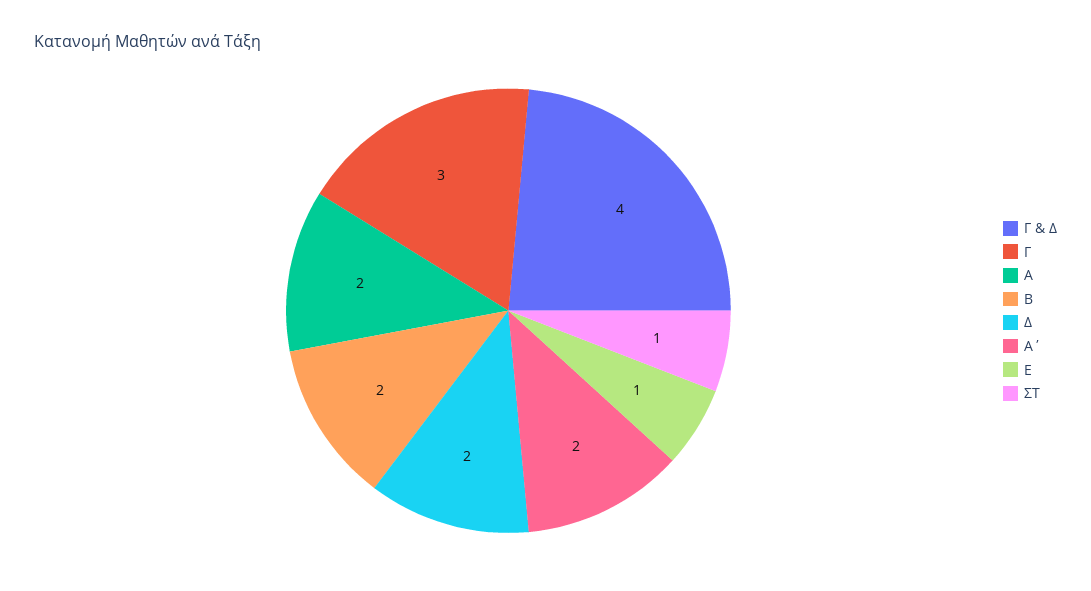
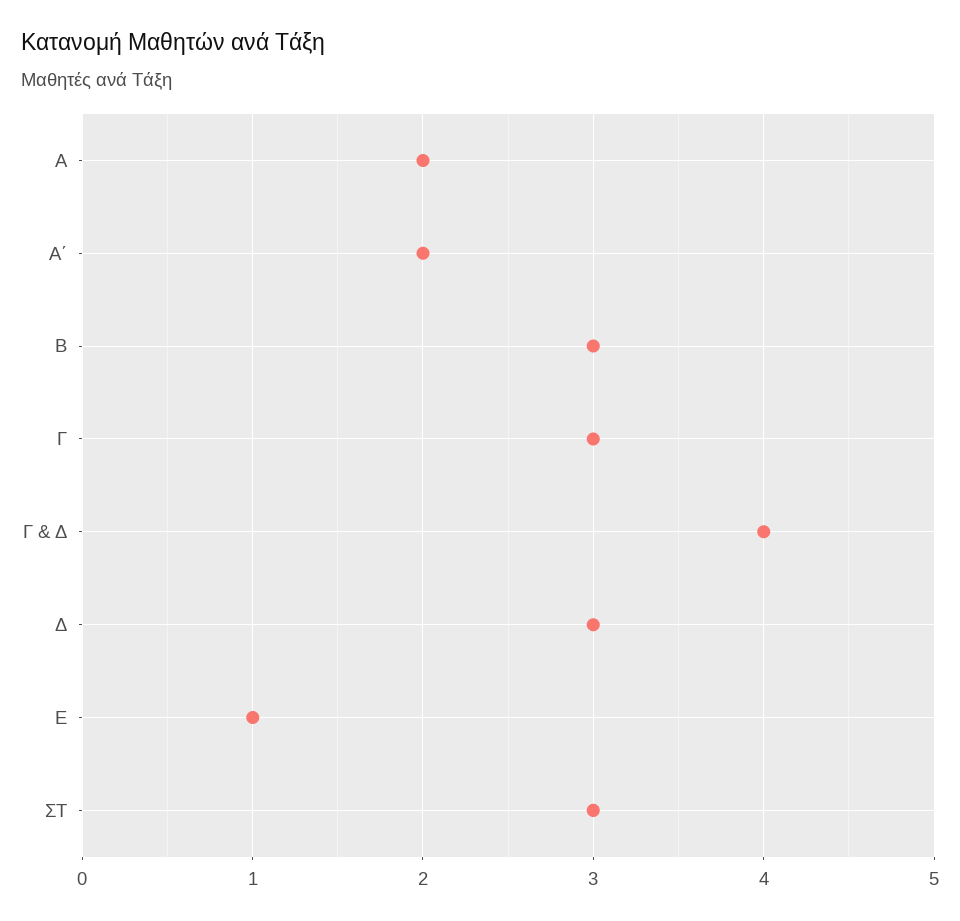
Β: 2 -> 3
Δ: 2 -> 3
ΣΤ: 1 -> 3

